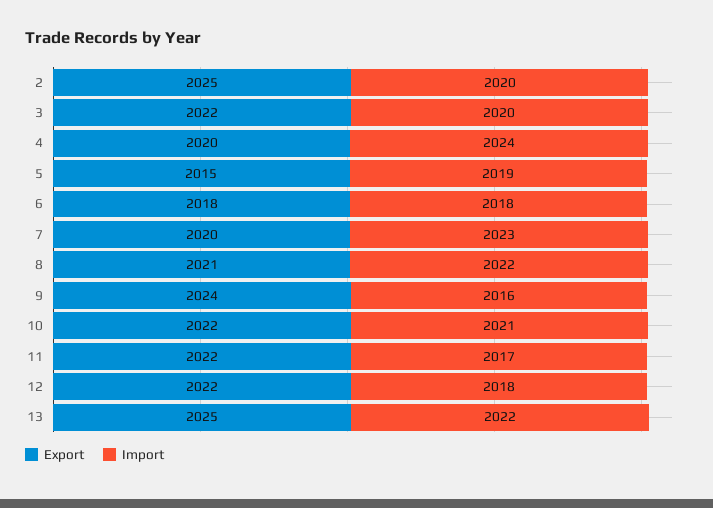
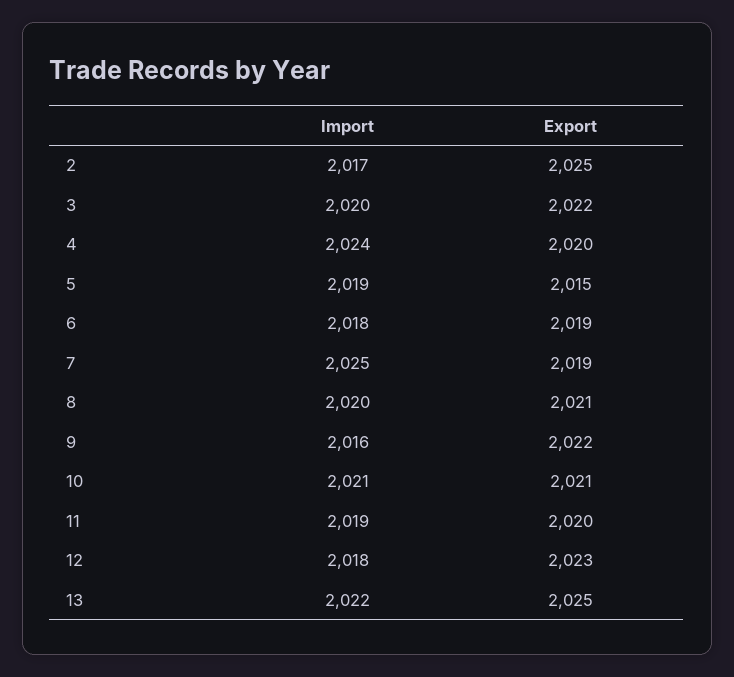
Import, 2: 2020 -> 2017
Export, 6: 2018 -> 2019
Export, 7: 2020 -> 2019
Import, 7: 2023 -> 2025
Import, 8: 2022 -> 2020
Export, 9: 2024 -> 2022
Export, 10: 2022 -> 2021
Export, 11: 2022 -> 2020
Import, 11: 2017 -> 2019
Export, 12: 2022 -> 2023

